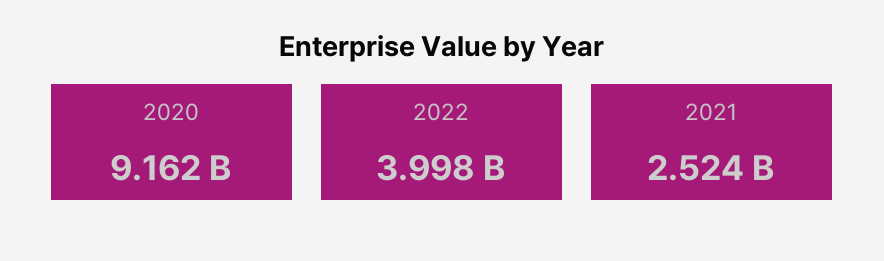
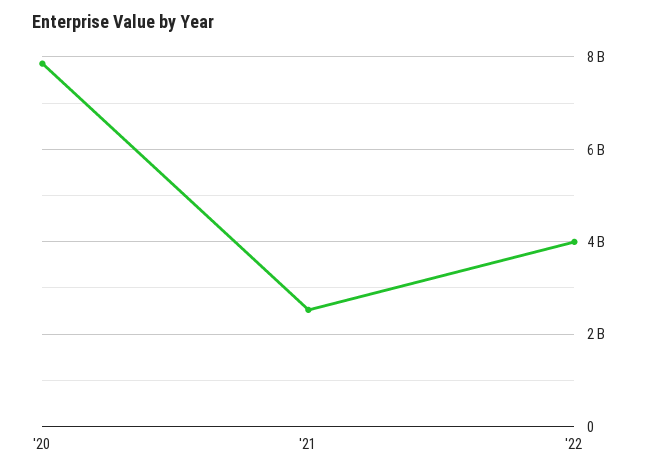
2020: 9162000000 -> 7800000000

